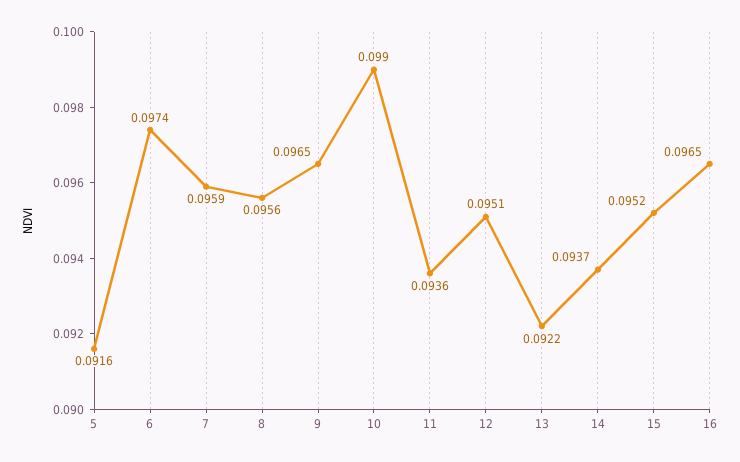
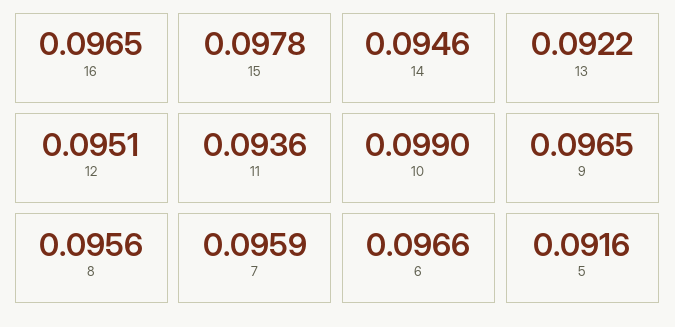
6: 0.0974 -> 0.0966
14: 0.0937 -> 0.0946
15: 0.0952 -> 0.0978

